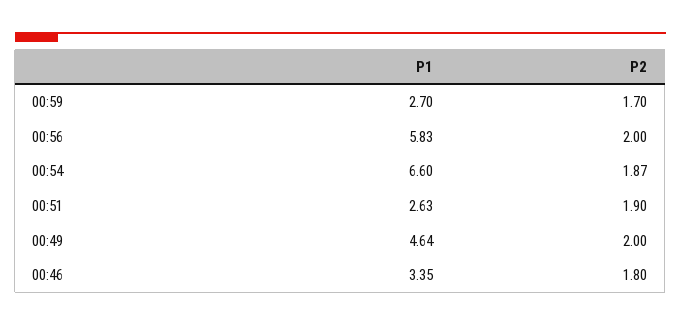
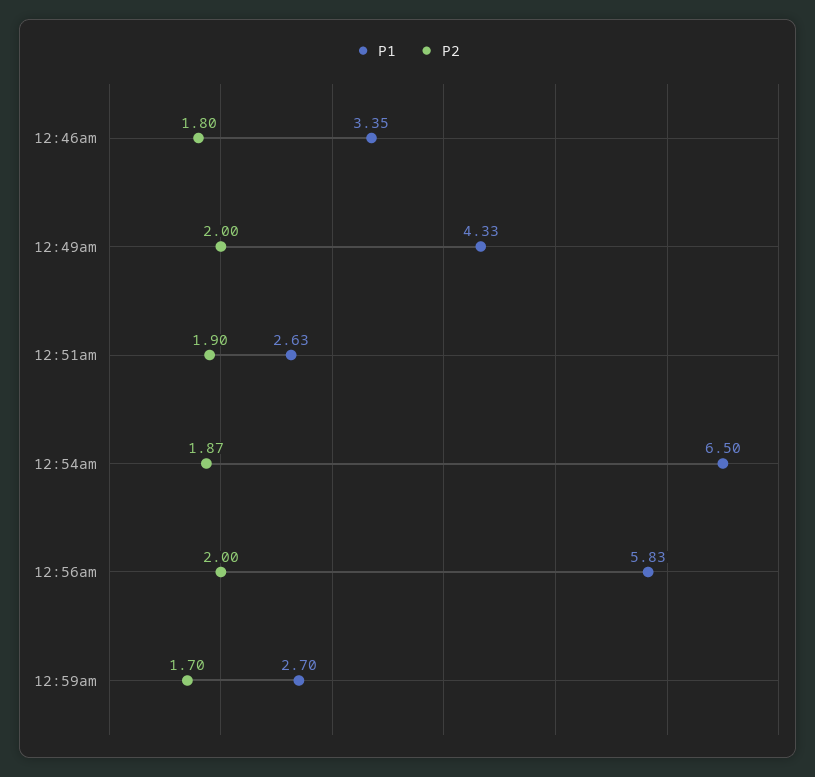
P1, 00:54: 6.6 -> 6.5
P1, 00:49: 4.64 -> 4.33

